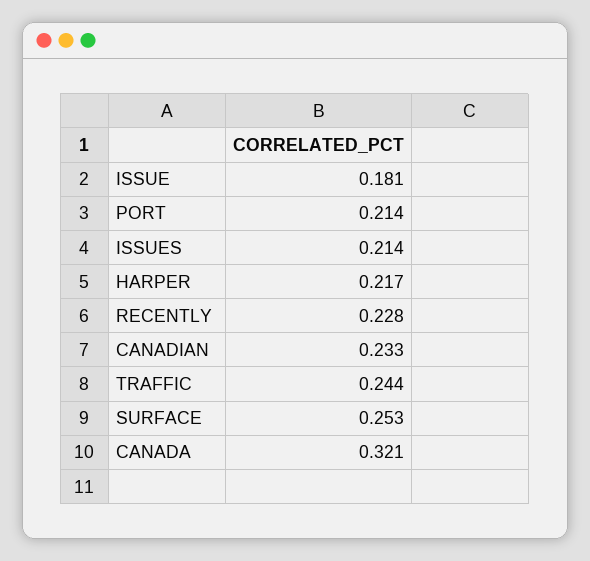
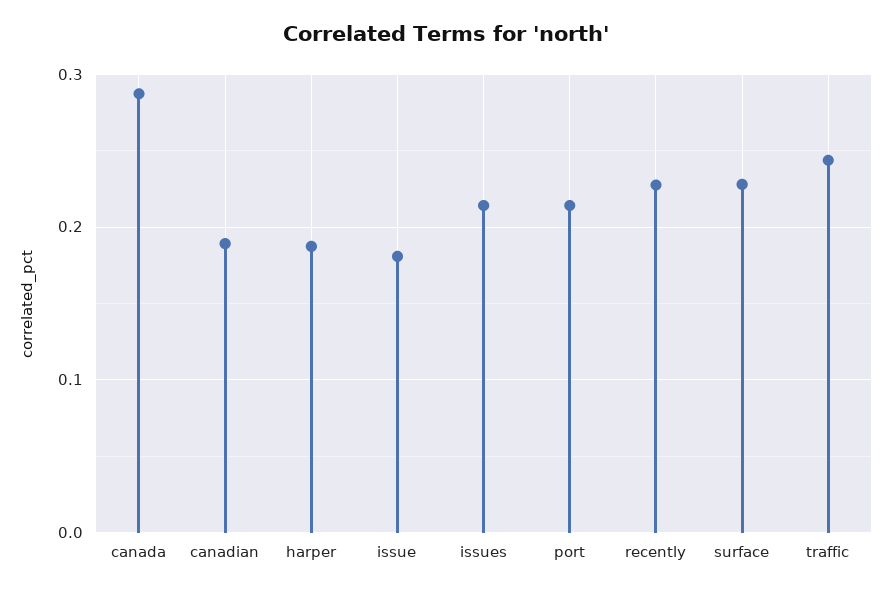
HARPER: 0.217 -> 0.19
CANADIAN: 0.233 -> 0.19
SURFACE: 0.253 -> 0.23
CANADA: 0.321 -> 0.29

